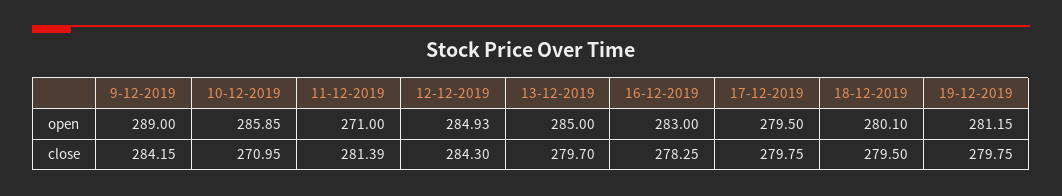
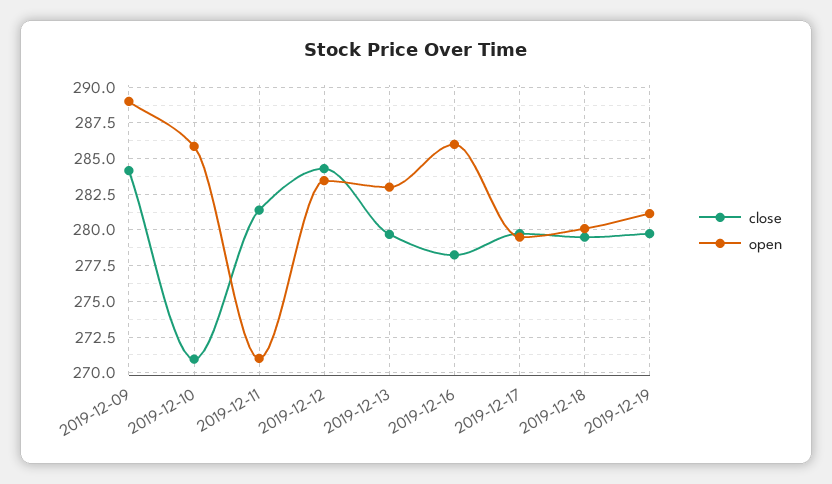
open, 12-12-2019: 284.93 -> 283.5
open, 13-12-2019: 285 -> 283
open, 16-12-2019: 283 -> 286

